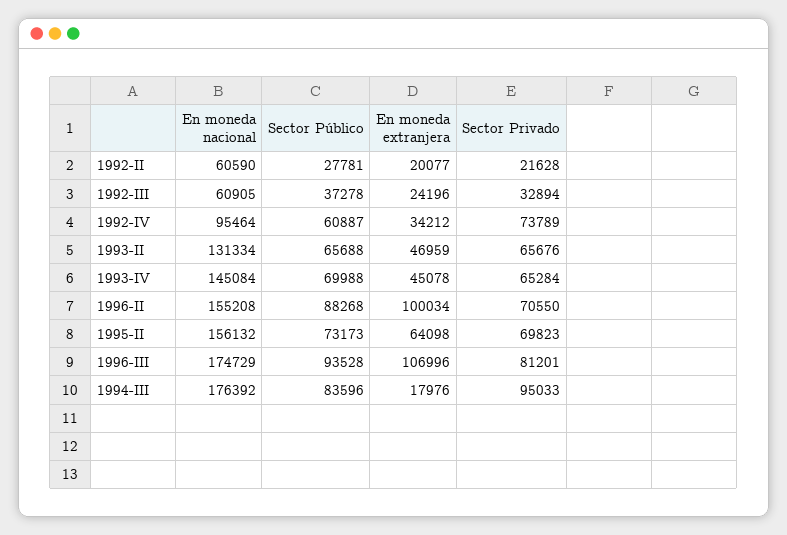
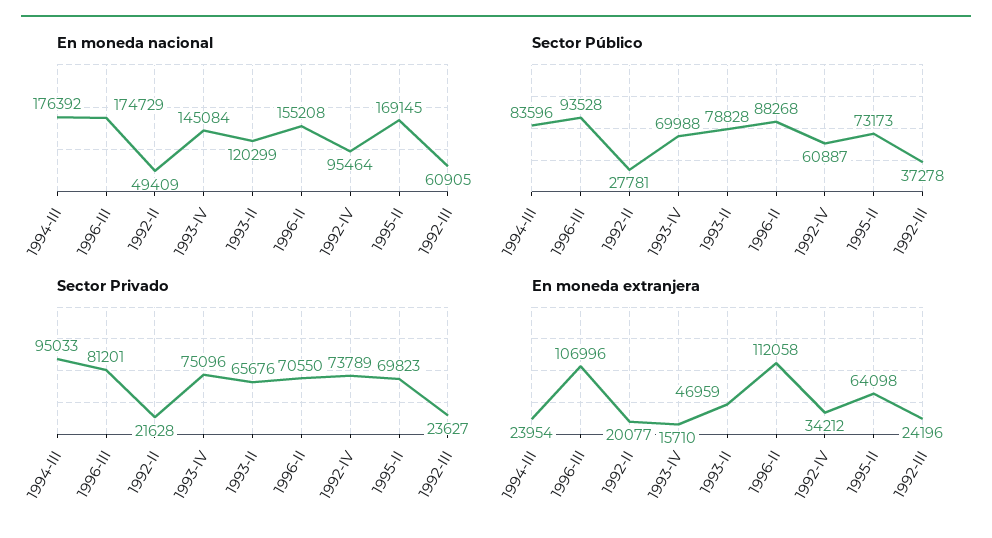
En moneda nacional, 1992-II: 60590 -> 49409
Sector Privado, 1992-III: 32894 -> 23627
En moneda nacional, 1993-II: 131334 -> 120299
Sector Público, 1993-II: 65688 -> 78828
En moneda extranjera, 1993-IV: 45078 -> 15710
Sector Privado, 1993-IV: 65284 -> 75096
En moneda extranjera, 1996-II: 100034 -> 112058
En moneda nacional, 1995-II: 156132 -> 169145
En moneda extranjera, 1994-III: 17976 -> 23954

